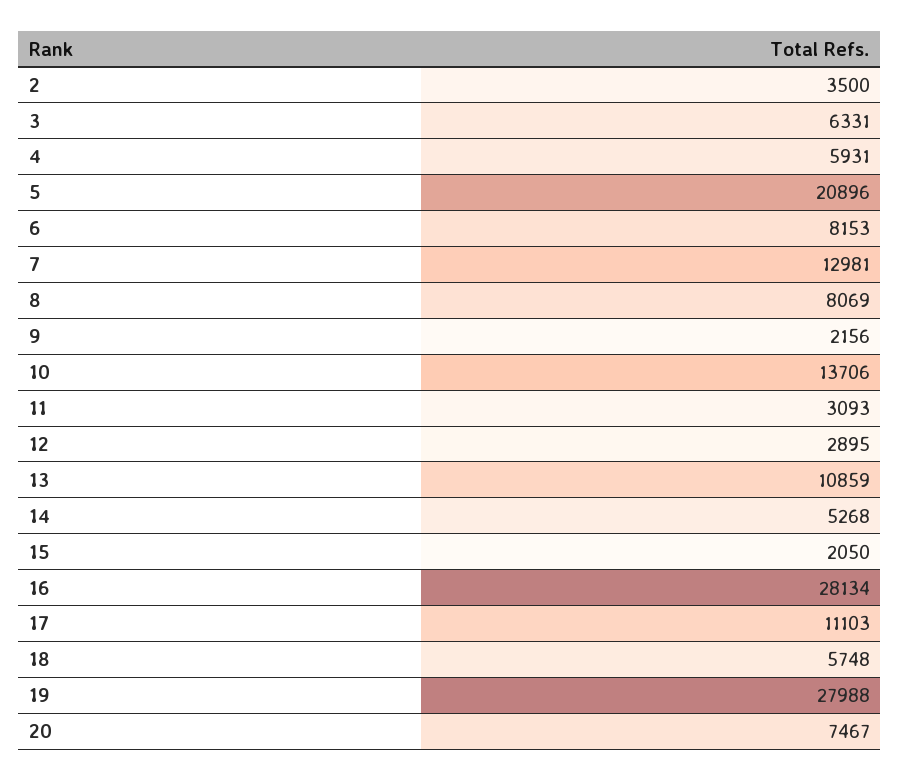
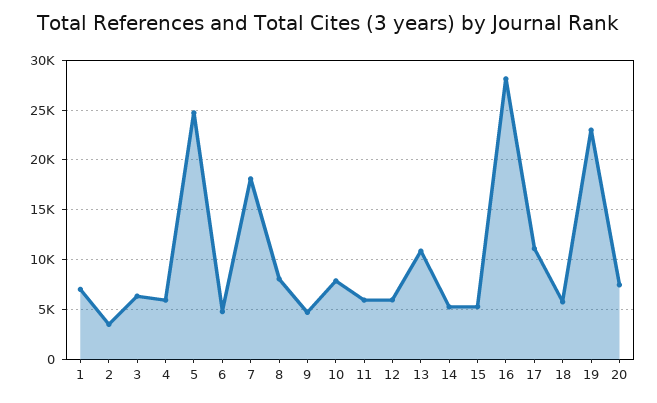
5: 20896 -> 25000
6: 8153 -> 5000
7: 12981 -> 18000
9: 2156 -> 5000
10: 13706 -> 8000
11: 3093 -> 6000
12: 2895 -> 6000
15: 2050 -> 5000
19: 27988 -> 23000
1: none -> 7000

